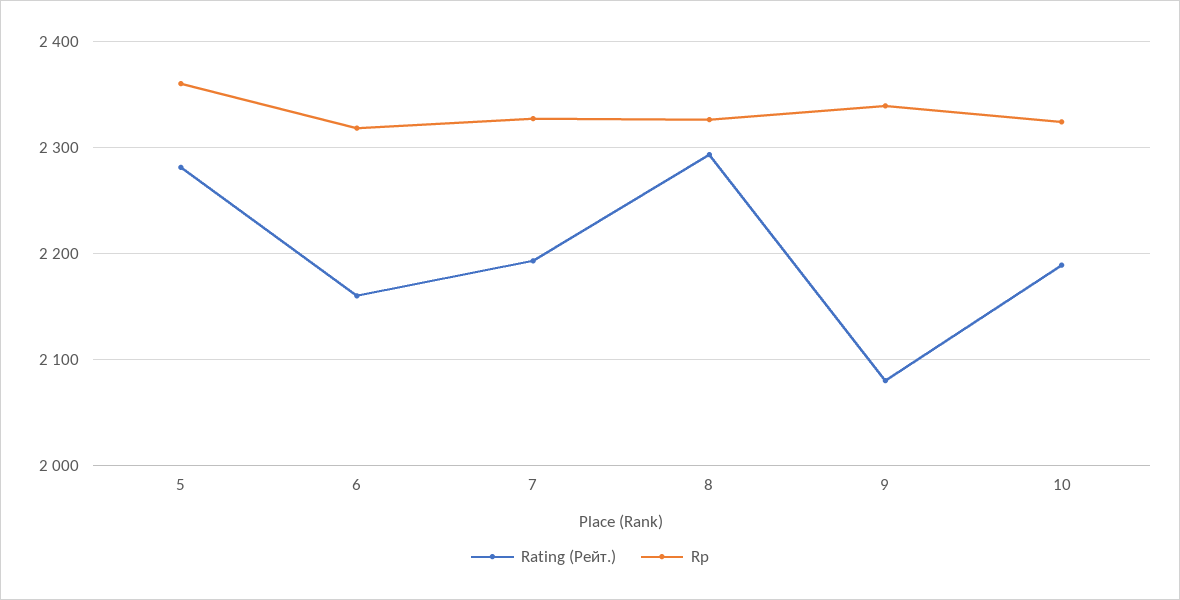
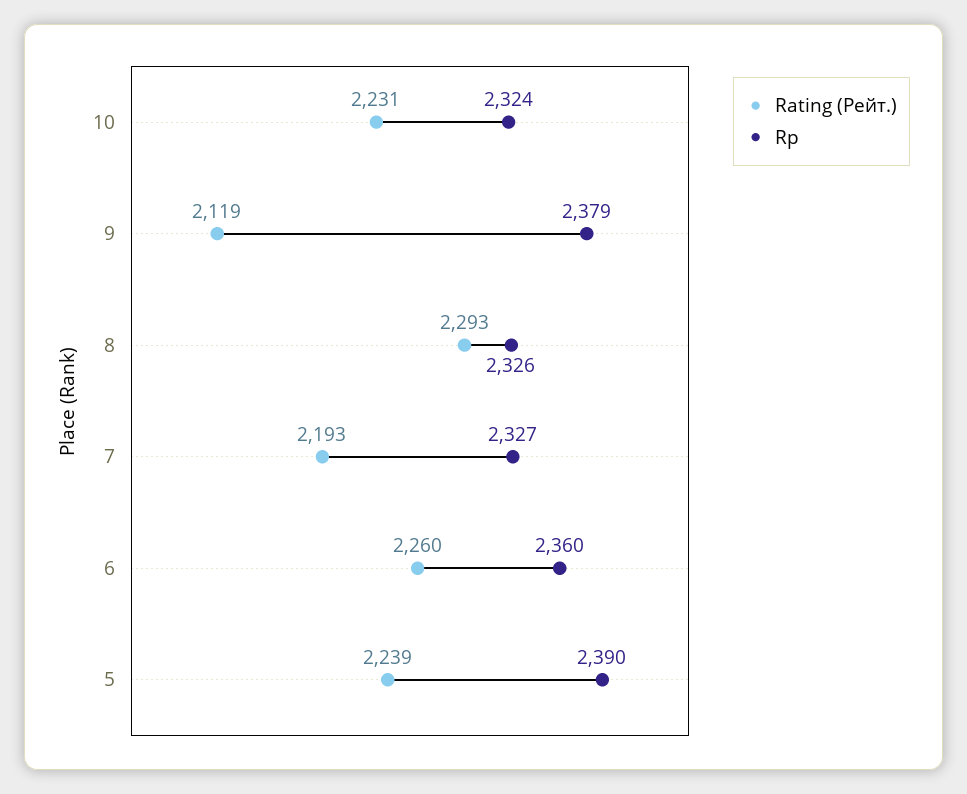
Rating (Рейт.), 5: 2280 -> 2239
Rp, 5: 2360 -> 2390
Rating (Рейт.), 6: 2160 -> 2260
Rp, 6: 2320 -> 2360
Rating (Рейт.), 9: 2080 -> 2119
Rp, 9: 2340 -> 2379
Rating (Рейт.), 10: 2190 -> 2231

